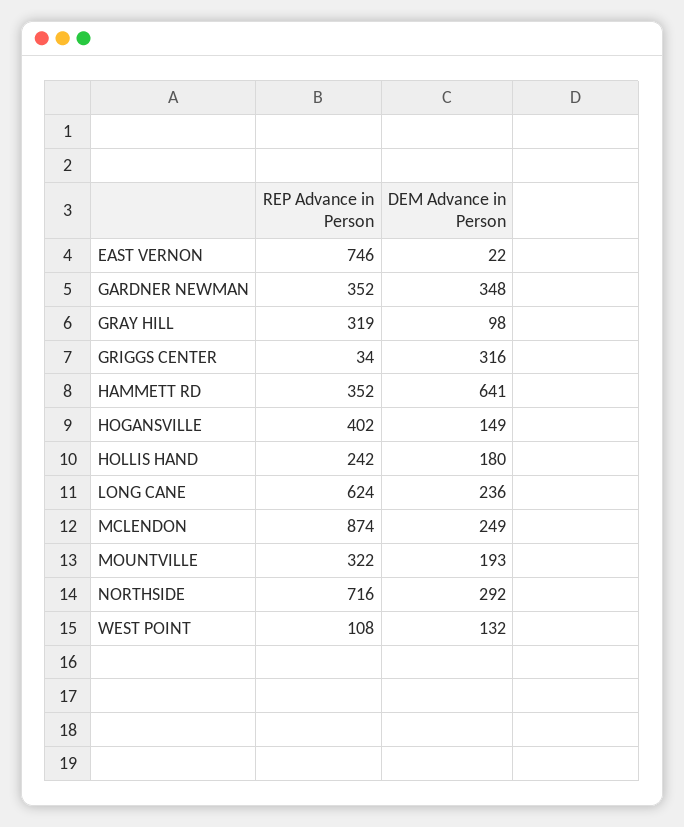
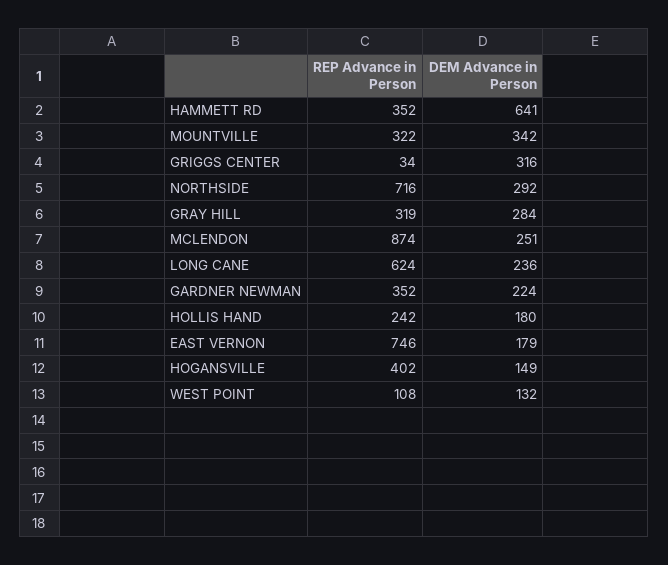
DEM Advance in Person, EAST VERNON: 22 -> 179
DEM Advance in Person, GARDNER NEWMAN: 348 -> 224
DEM Advance in Person, GRAY HILL: 98 -> 284
DEM Advance in Person, MCLENDON: 249 -> 251
DEM Advance in Person, MOUNTVILLE: 193 -> 342

